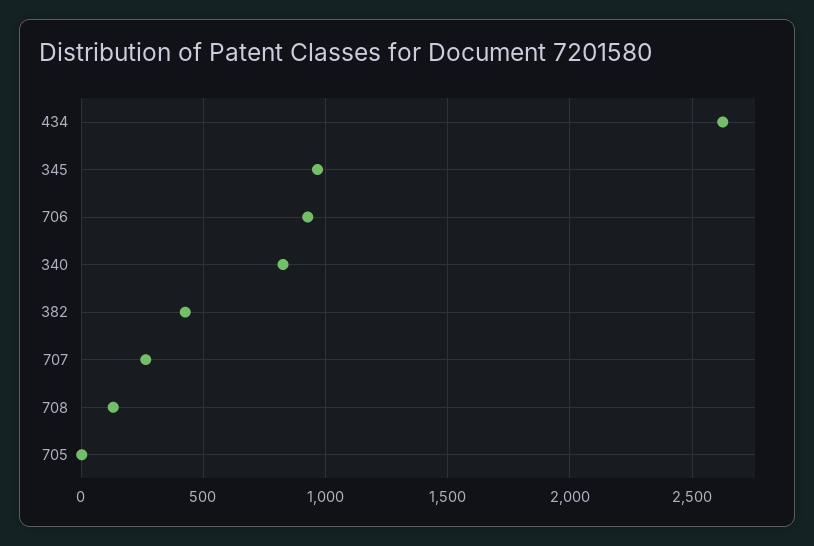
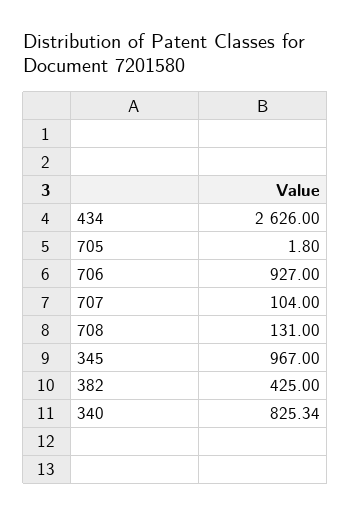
707: 250 -> 104

